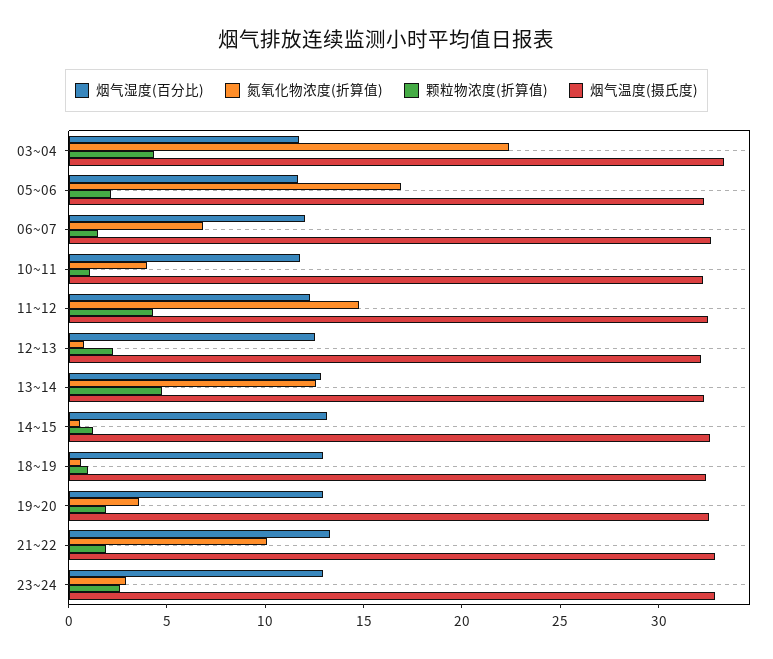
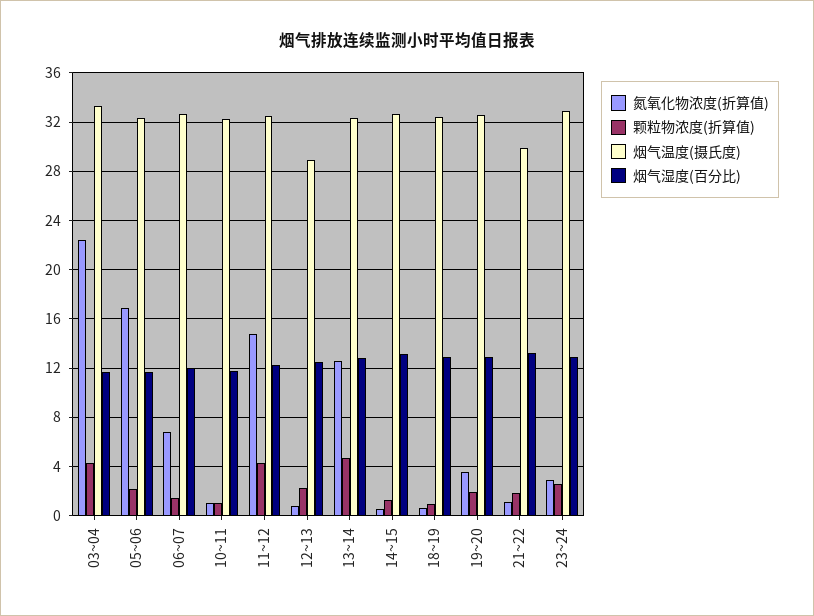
氮氧化物浓度(折算值), 10~11: 4 -> 1
烟气温度(摄氏度), 12~13: 32 -> 29
氮氧化物浓度(折算值), 21~22: 10 -> 1
烟气温度(摄氏度), 21~22: 33 -> 30

